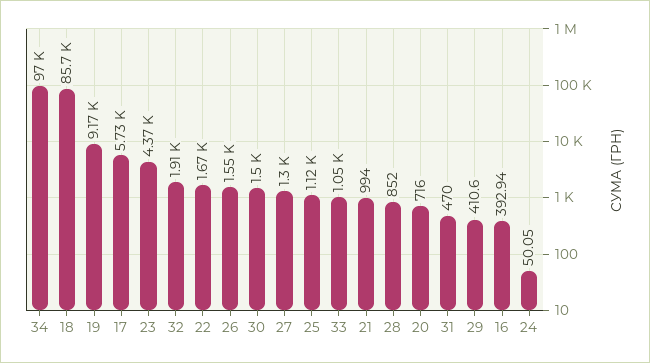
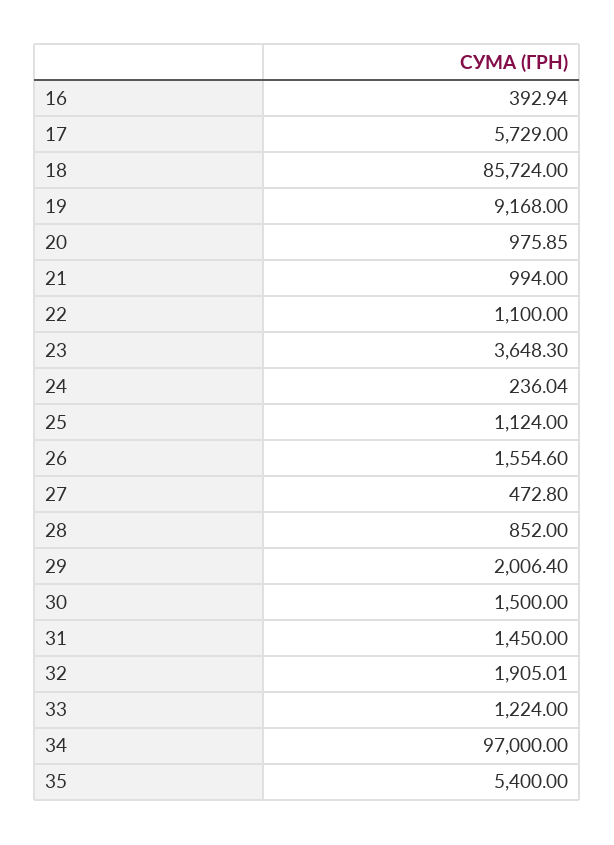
23: 4370 -> 3648.3
22: 1670 -> 1100
27: 1300 -> 472.8
33: 1050 -> 1224
20: 716 -> 975.85
31: 470 -> 1450
29: 410.6 -> 2006.4
24: 50.05 -> 236.04
35: none -> 5400

